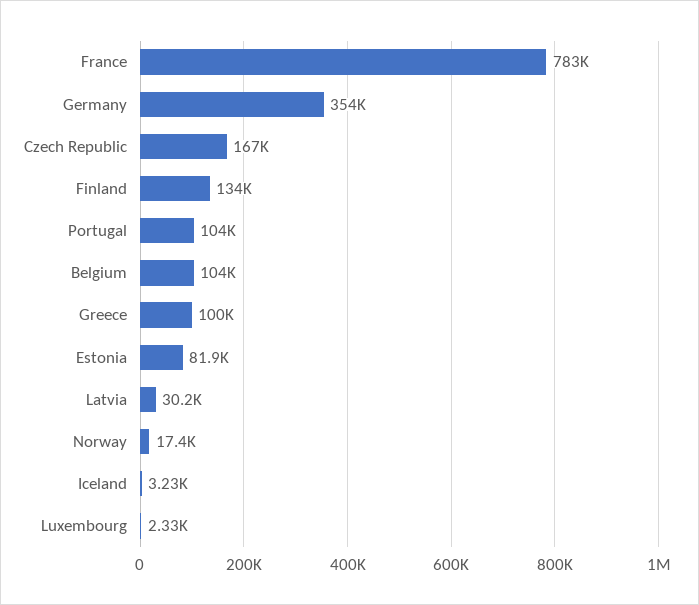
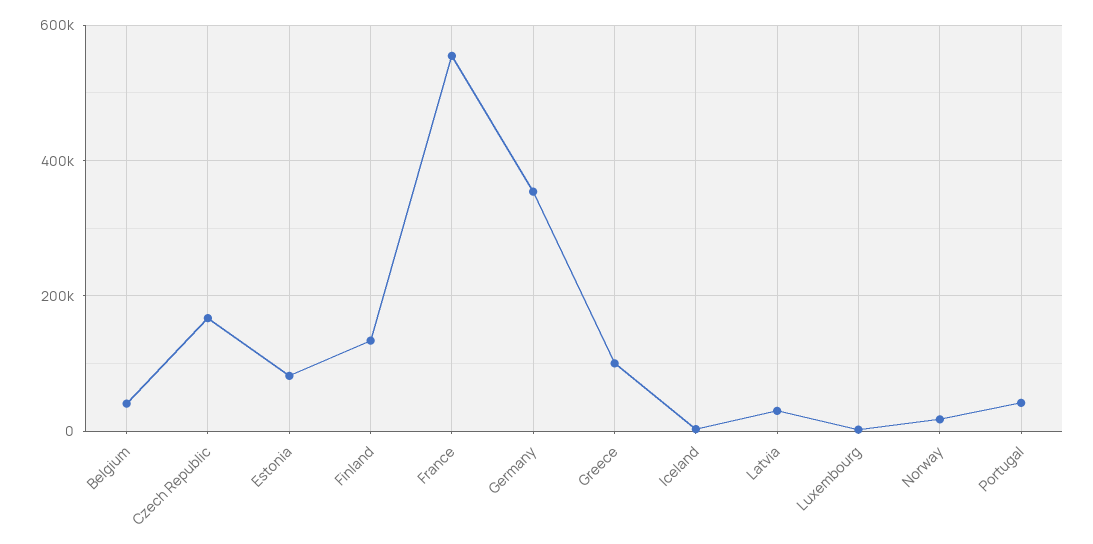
France: 783000 -> 560000
Portugal: 104000 -> 40000
Belgium: 104000 -> 40000

